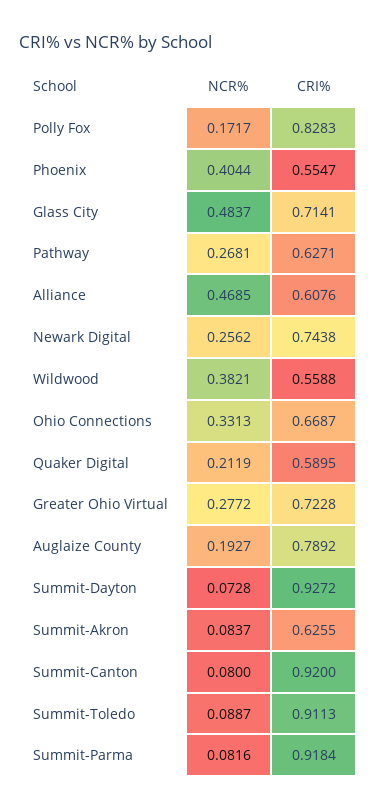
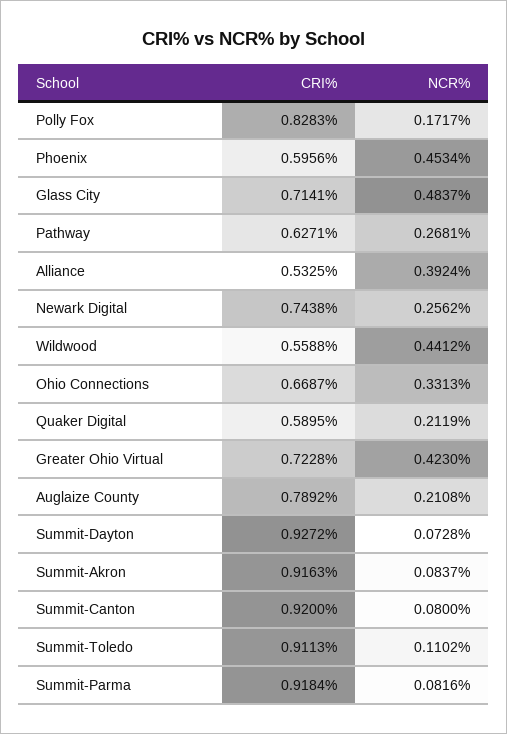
NCR%, Phoenix: 0.4044 -> 0.4534
CRI%, Phoenix: 0.5547 -> 0.5956
NCR%, Alliance: 0.4685 -> 0.3924
CRI%, Alliance: 0.6076 -> 0.5325
NCR%, Wildwood: 0.3821 -> 0.4412
NCR%, Greater Ohio Virtual: 0.2772 -> 0.423
NCR%, Auglaize County: 0.1927 -> 0.2108
CRI%, Summit-Akron: 0.6255 -> 0.9163
NCR%, Summit-Toledo: 0.0887 -> 0.1102

